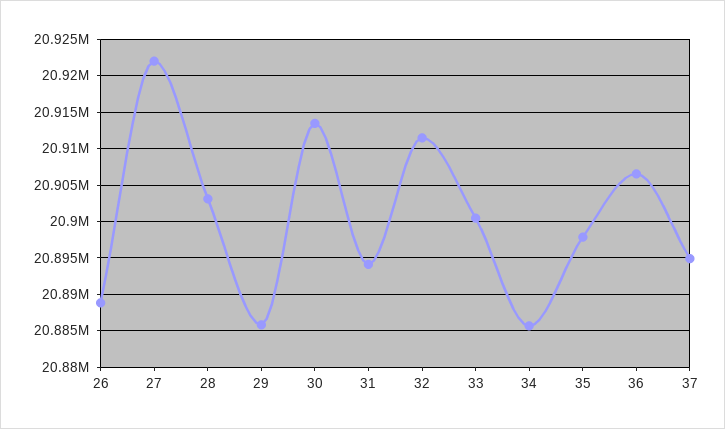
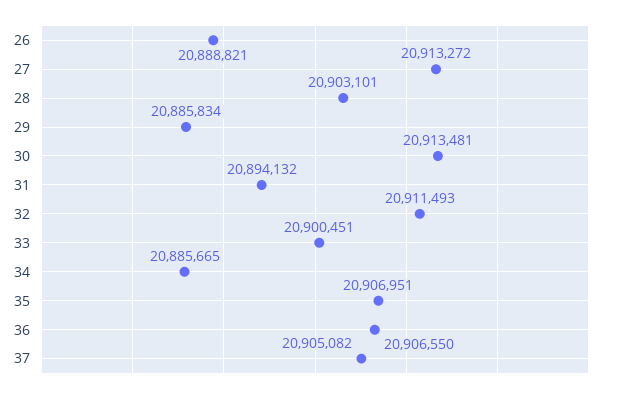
27: 20922000 -> 20913272
35: 20898000 -> 20906951
37: 20895000 -> 20905082

